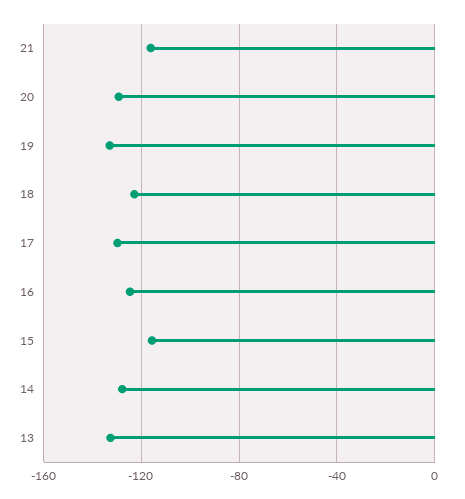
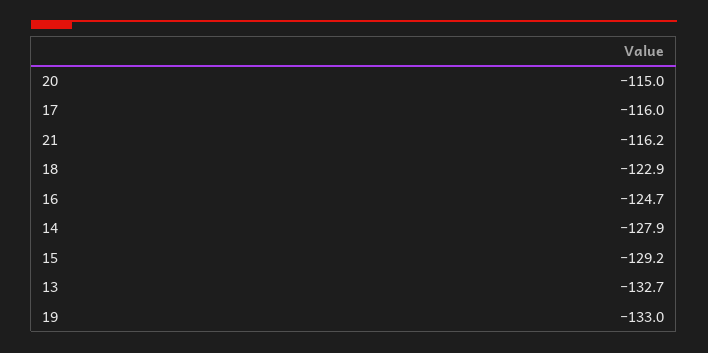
20: -130 -> -115
17: -130 -> -116
15: -115 -> -129.2

